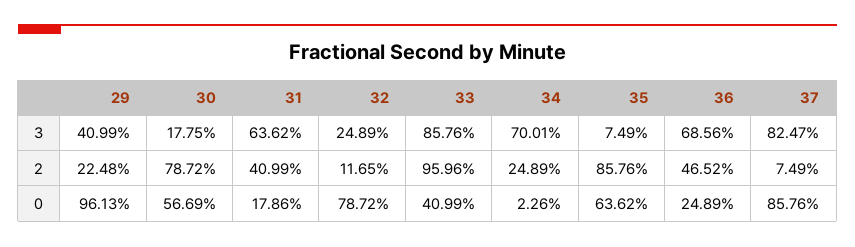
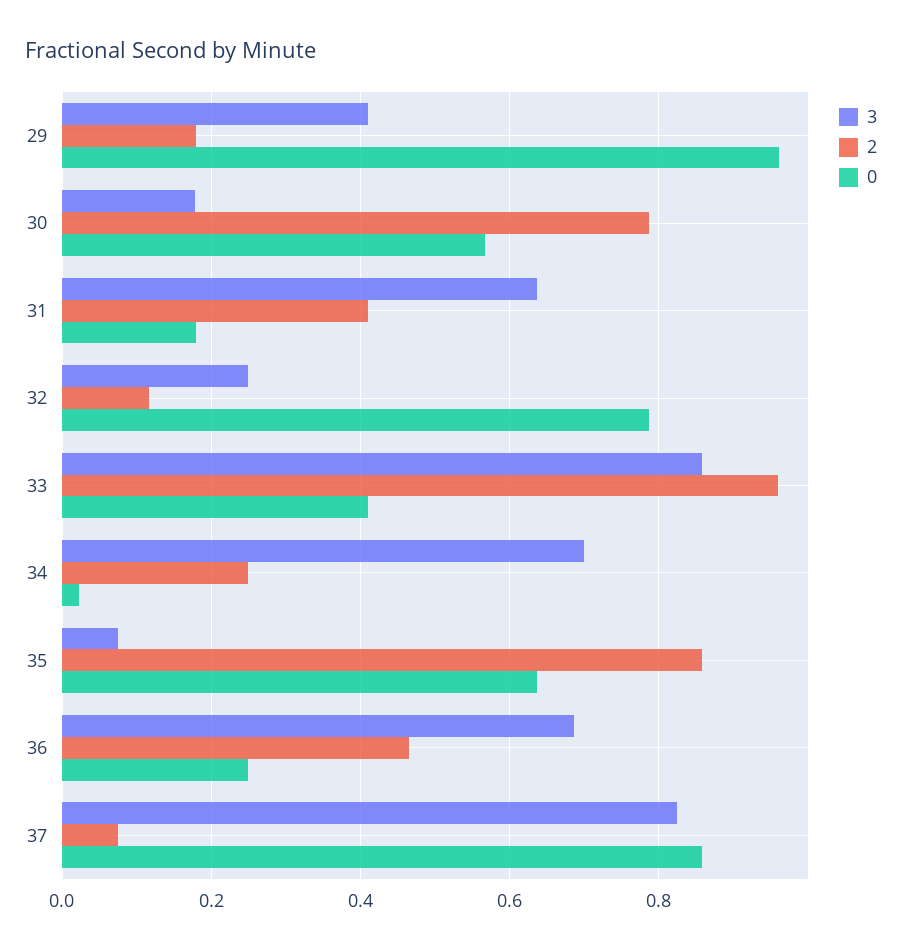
2, 29: 0.2248 -> 0.18

